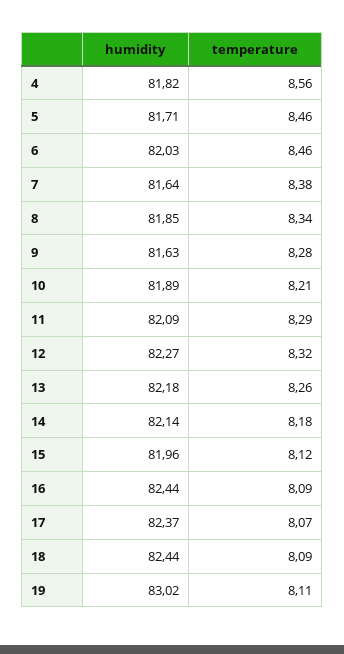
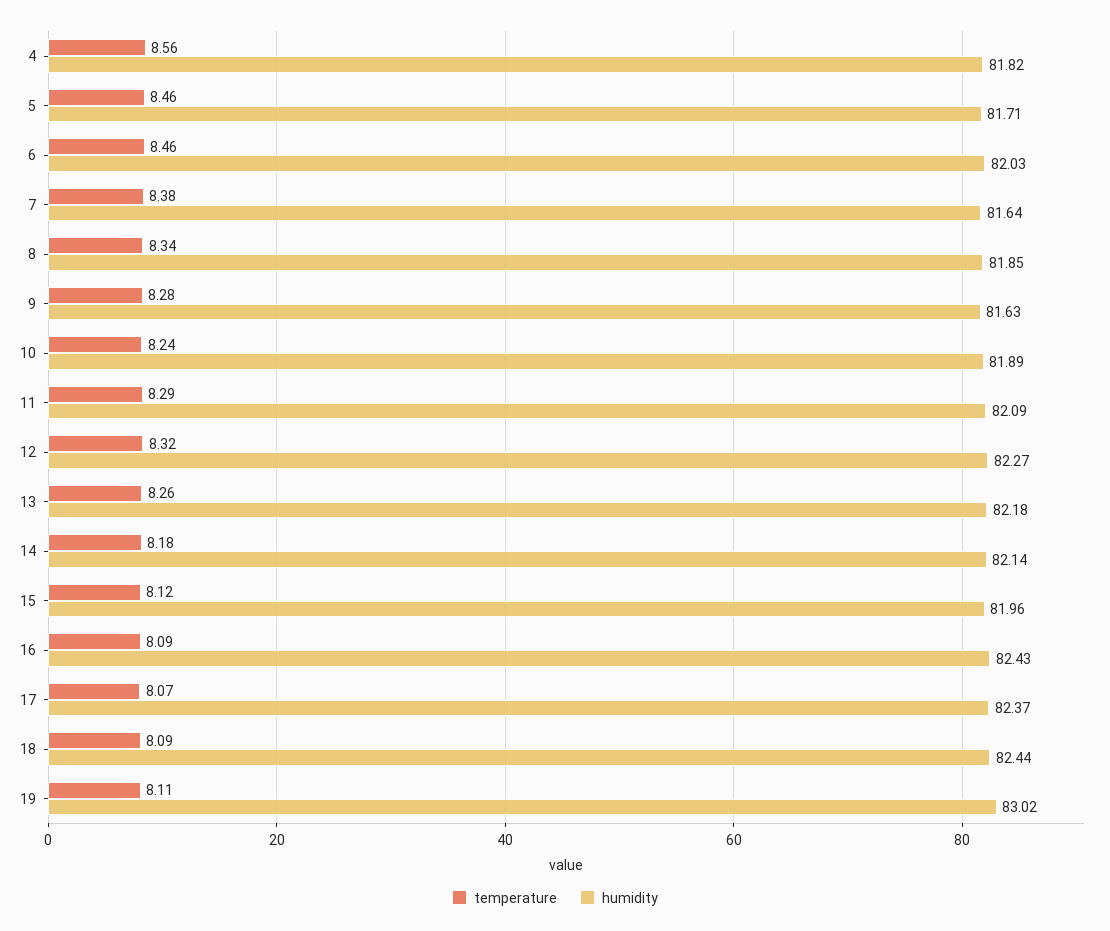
temperature, 10: 8.21 -> 8.24
humidity, 16: 82.44 -> 82.43

